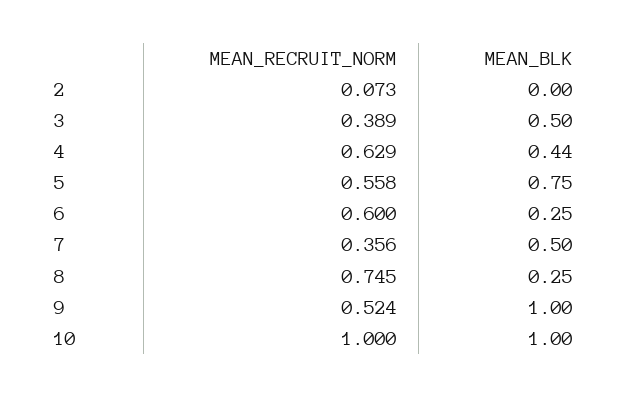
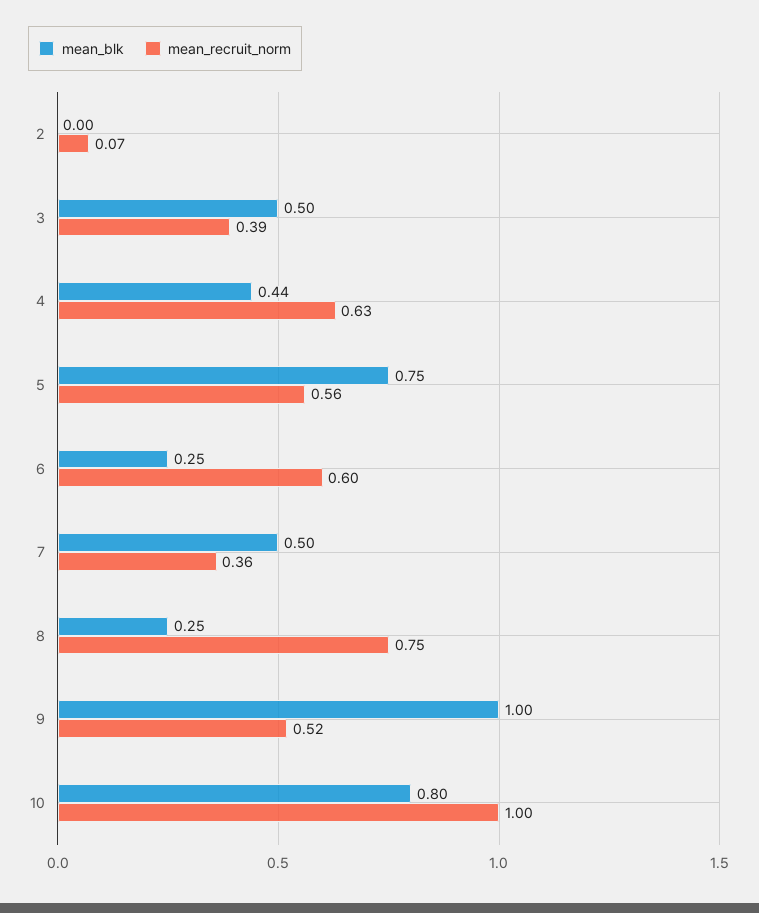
MEAN_BLK, 10: 1 -> 0.8

